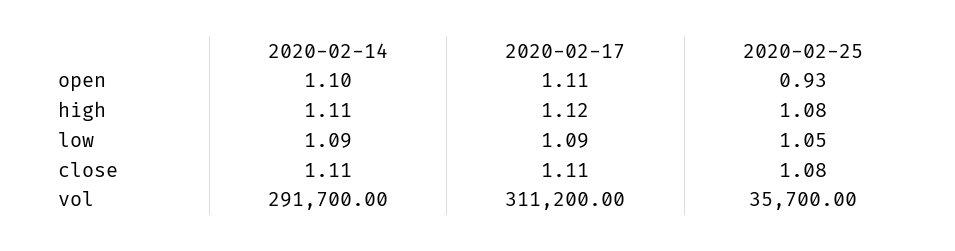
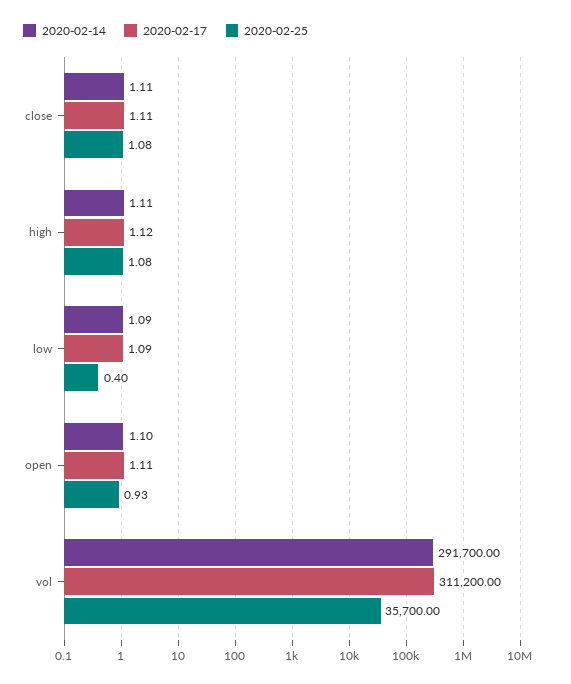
2020-02-25, low: 1.05 -> 0.4

